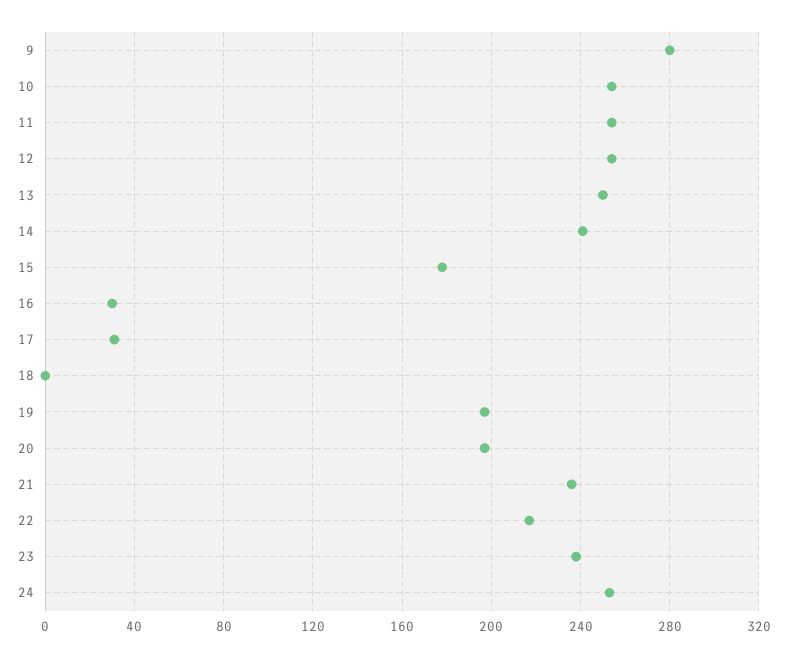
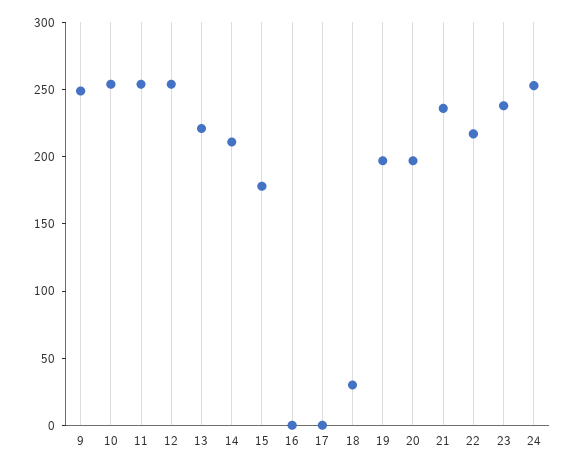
9: 280 -> 250
13: 250 -> 220
14: 240 -> 210
16: 30 -> 0
17: 30 -> 0
18: 0 -> 30

